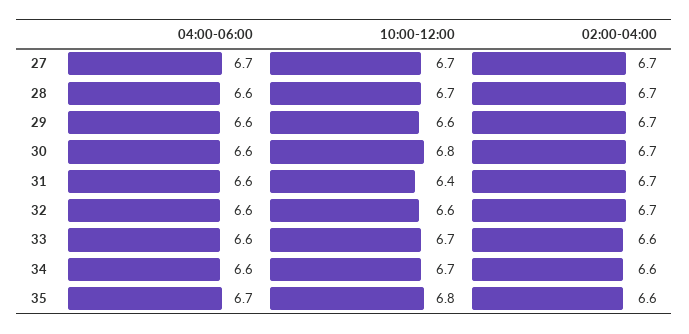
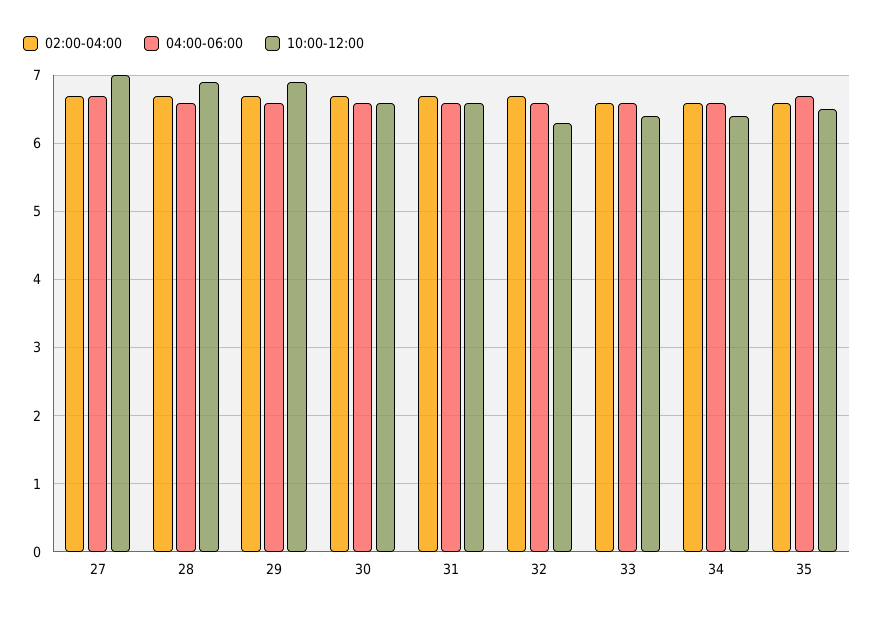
10:00-12:00, 27: 6.7 -> 7
10:00-12:00, 28: 6.7 -> 6.9
10:00-12:00, 29: 6.6 -> 6.9
10:00-12:00, 30: 6.8 -> 6.6
10:00-12:00, 31: 6.4 -> 6.6
10:00-12:00, 32: 6.6 -> 6.3
10:00-12:00, 33: 6.7 -> 6.4
10:00-12:00, 34: 6.7 -> 6.4
10:00-12:00, 35: 6.8 -> 6.5

